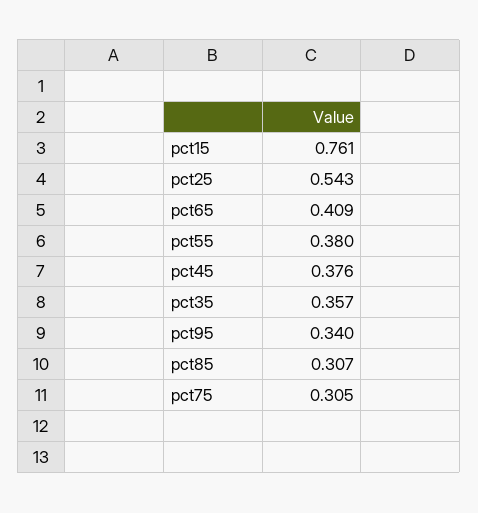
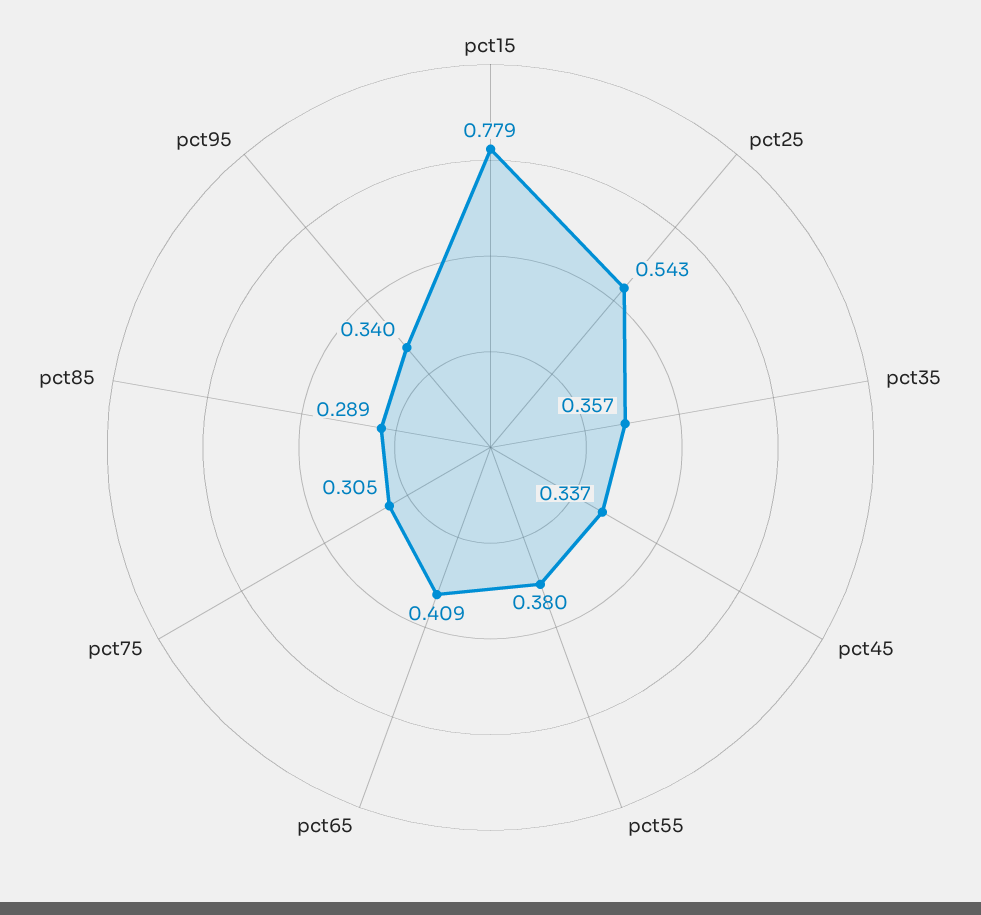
pct15: 0.761 -> 0.779
pct45: 0.376 -> 0.337
pct85: 0.307 -> 0.289

